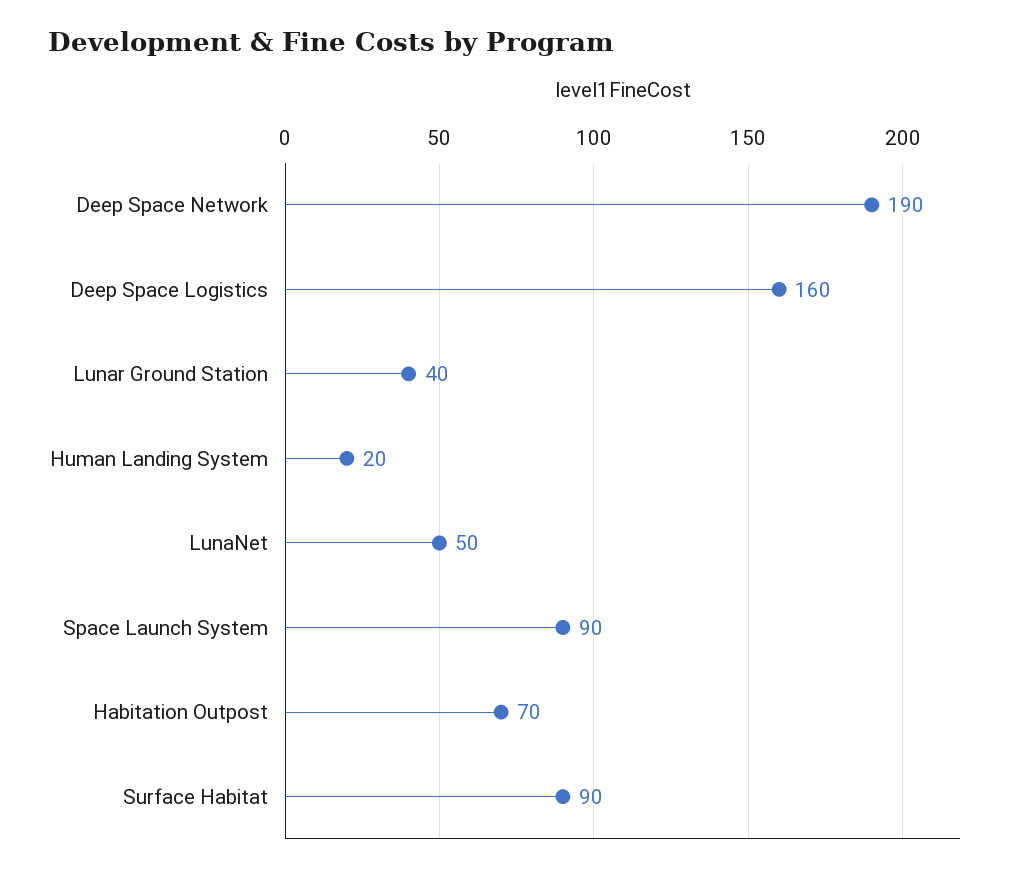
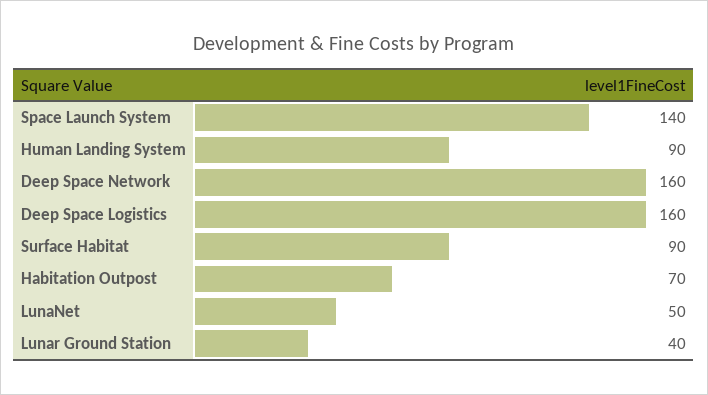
Deep Space Network: 190 -> 160
Human Landing System: 20 -> 90
Space Launch System: 90 -> 140

